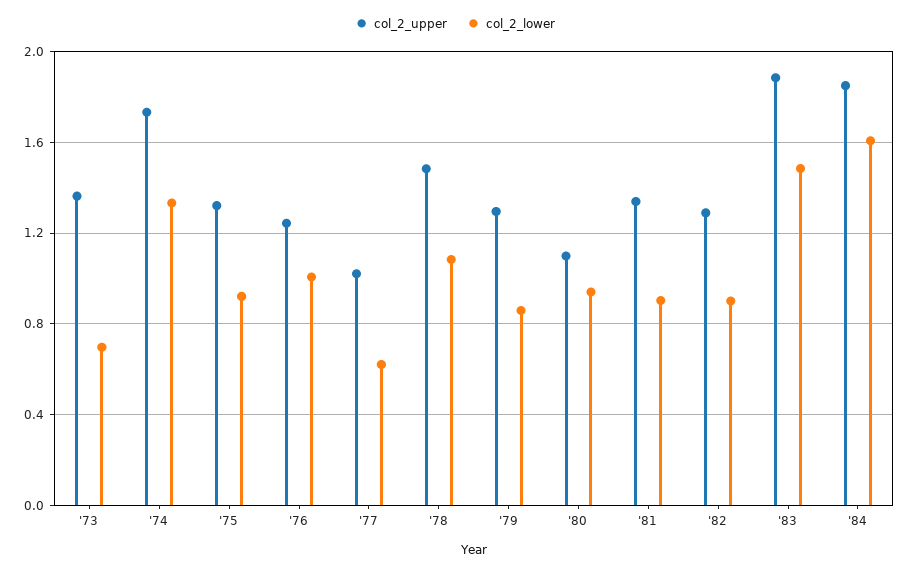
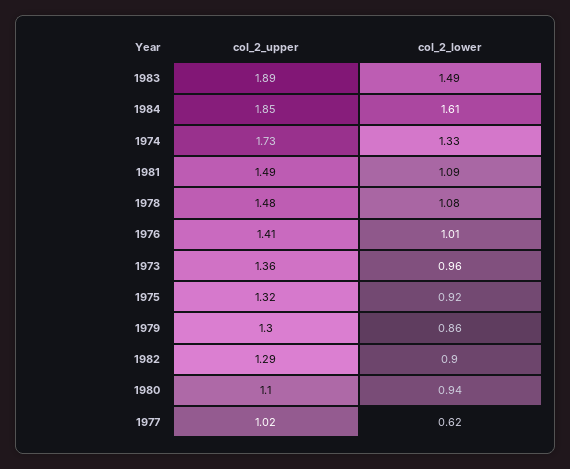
col_2_lower, '73: 0.7 -> 0.96
col_2_upper, '76: 1.25 -> 1.41
col_2_upper, '81: 1.35 -> 1.49
col_2_lower, '81: 0.9 -> 1.09

